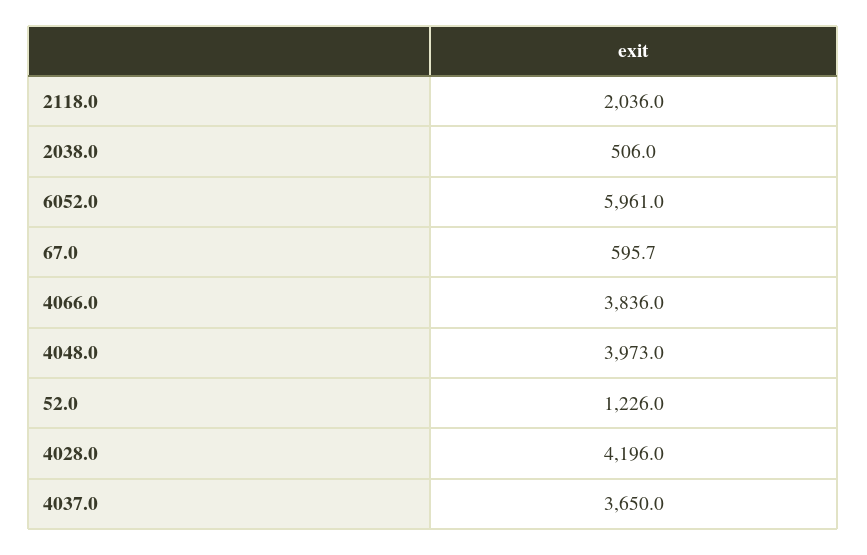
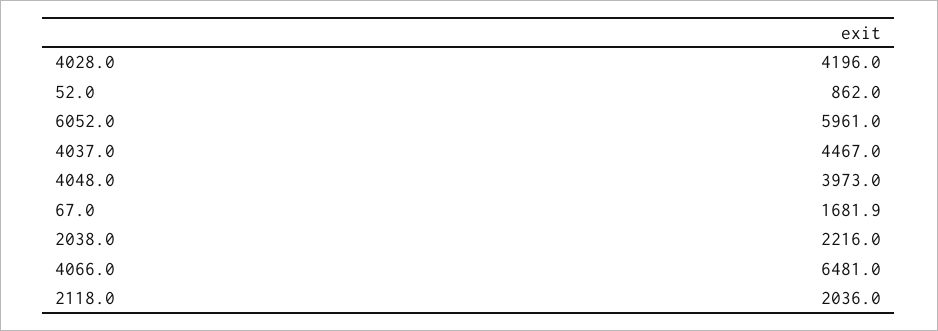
2038.0: 506 -> 2216
67.0: 595.7 -> 1681.9
4066.0: 3836 -> 6481
52.0: 1226 -> 862
4037.0: 3650 -> 4467

